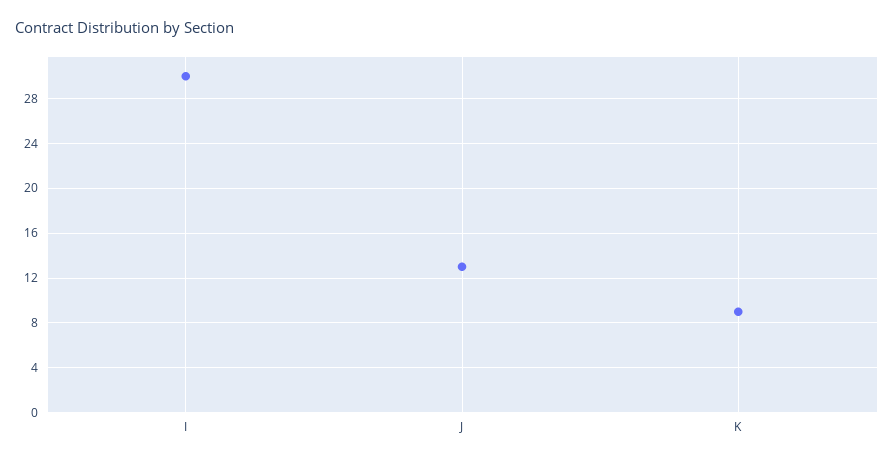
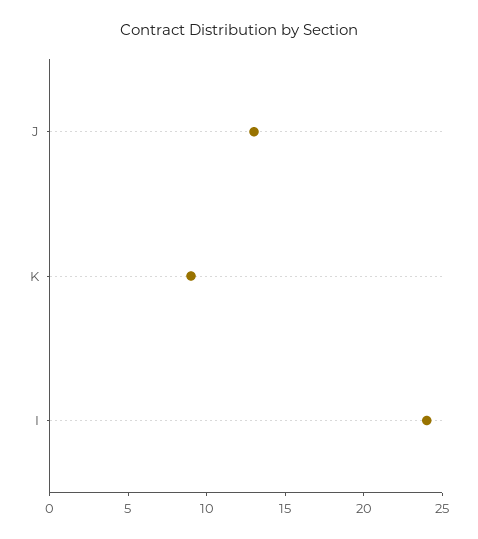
I: 30 -> 24

